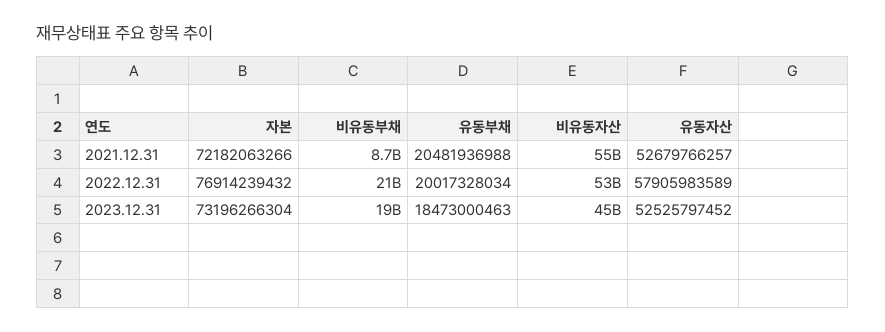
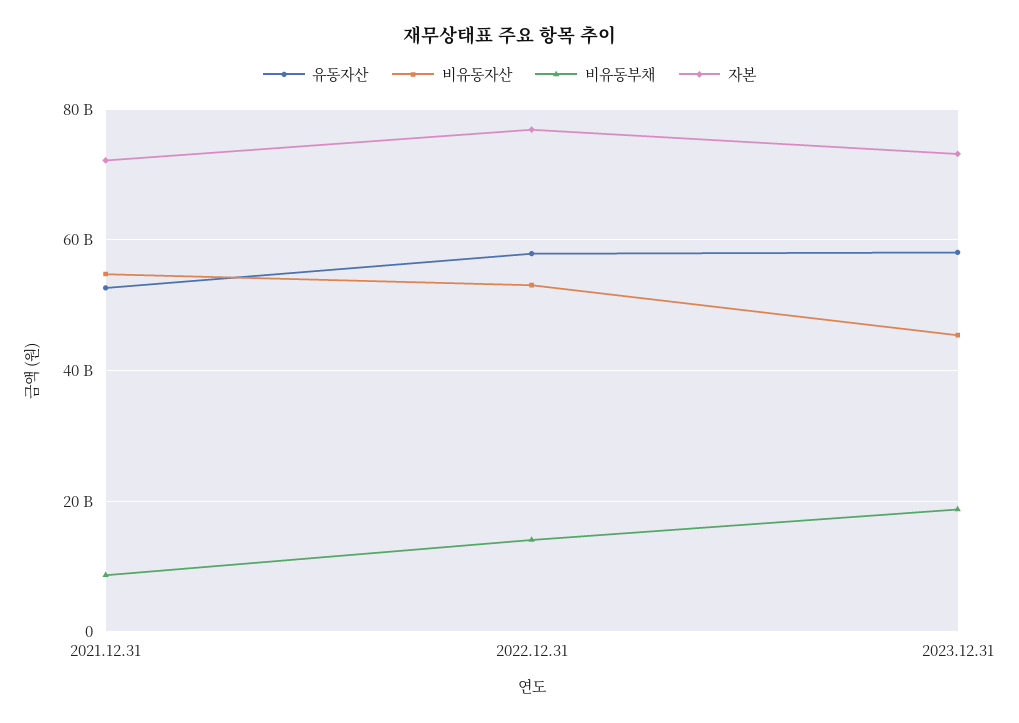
유동부채, 2021.12.31: 20481936988 -> none
비유동부채, 2022.12.31: 21000000000 -> 14000000000
유동부채, 2022.12.31: 20017328034 -> none
유동부채, 2023.12.31: 18473000463 -> none
유동자산, 2023.12.31: 52525797452 -> 58000000000

